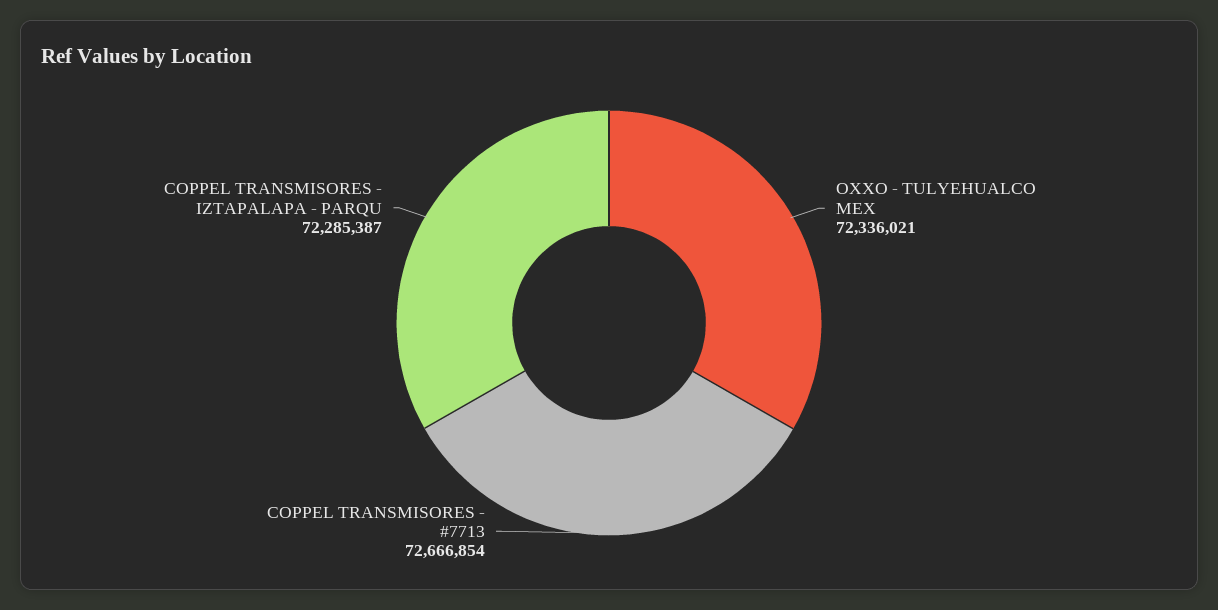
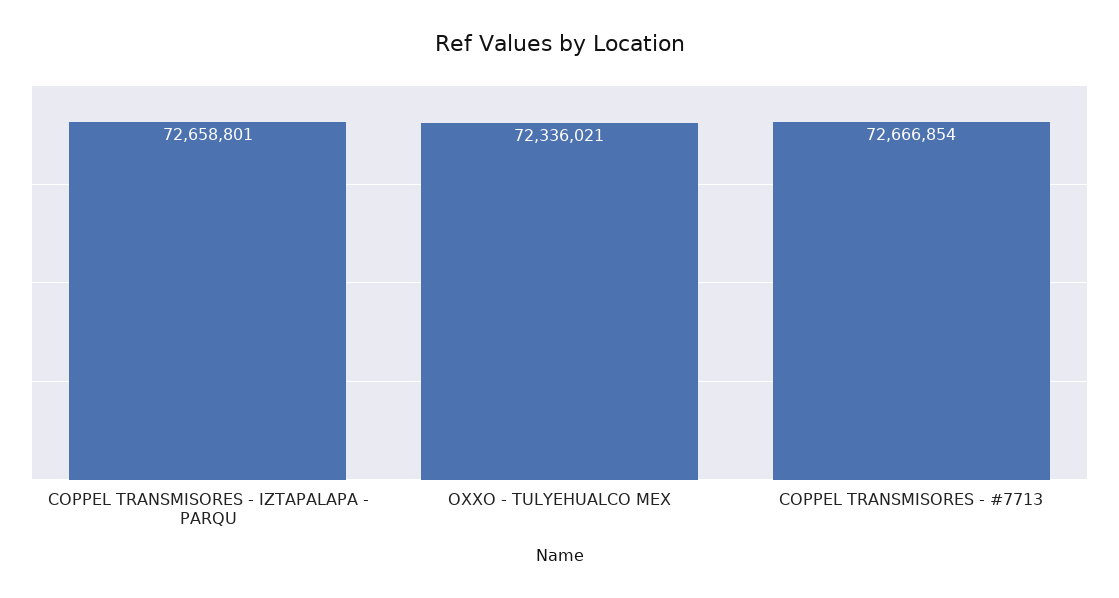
COPPEL TRANSMISORES - IZTAPALAPA - PARQU: 72285387 -> 72658801

